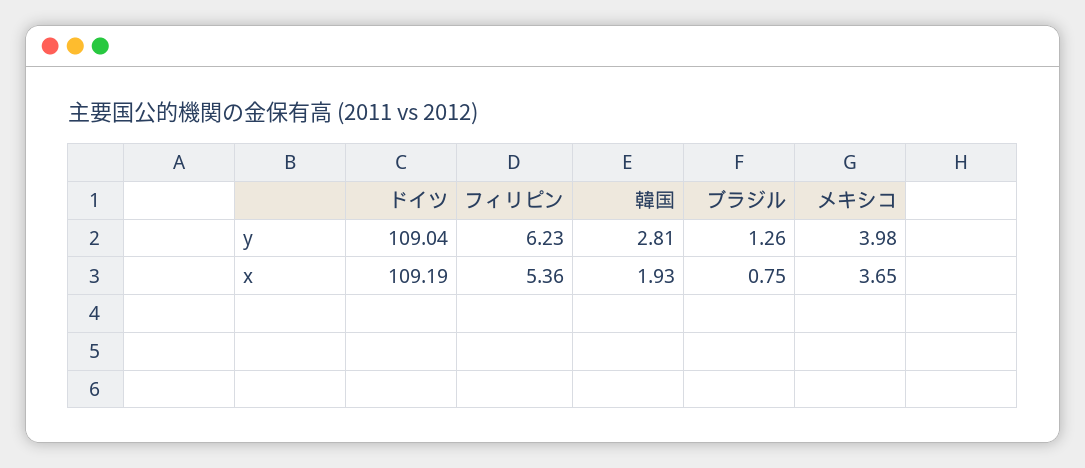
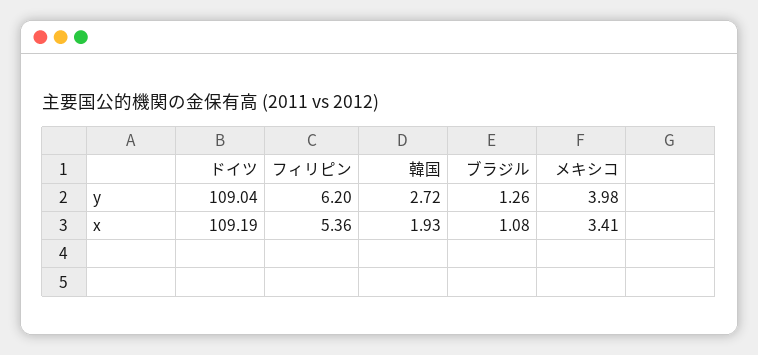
フィリピン, y: 6.23 -> 6.2
韓国, y: 2.81 -> 2.72
ブラジル, x: 0.75 -> 1.08
メキシコ, x: 3.65 -> 3.41

